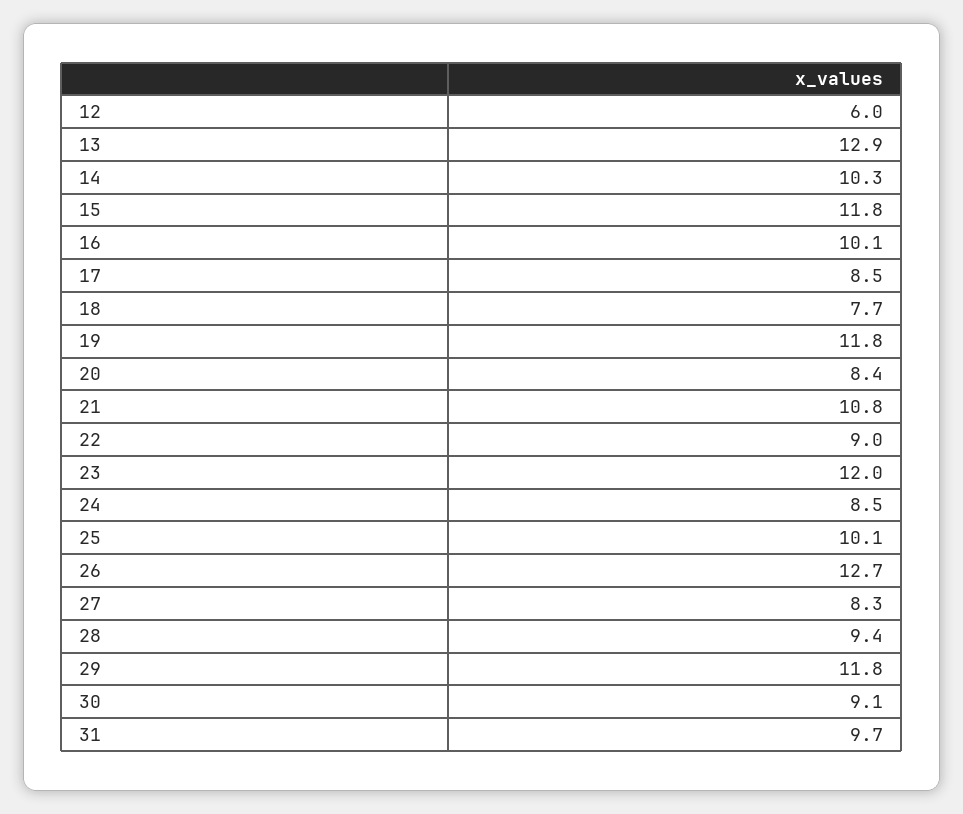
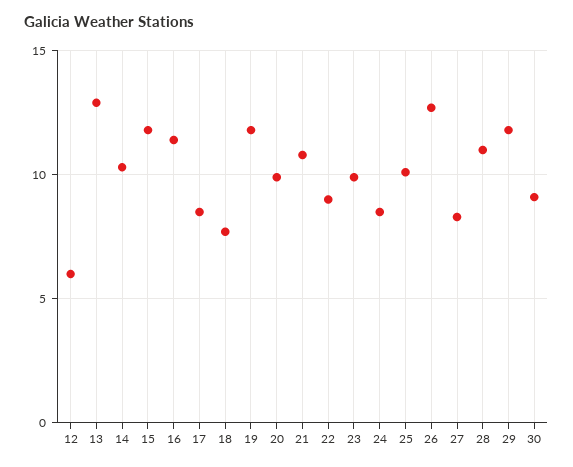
16: 10.1 -> 11.5
20: 8.4 -> 10
23: 12 -> 10
28: 9.4 -> 11
31: 9.7 -> none

